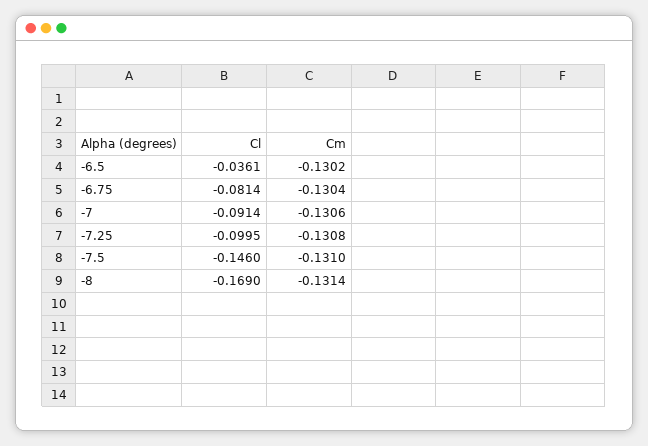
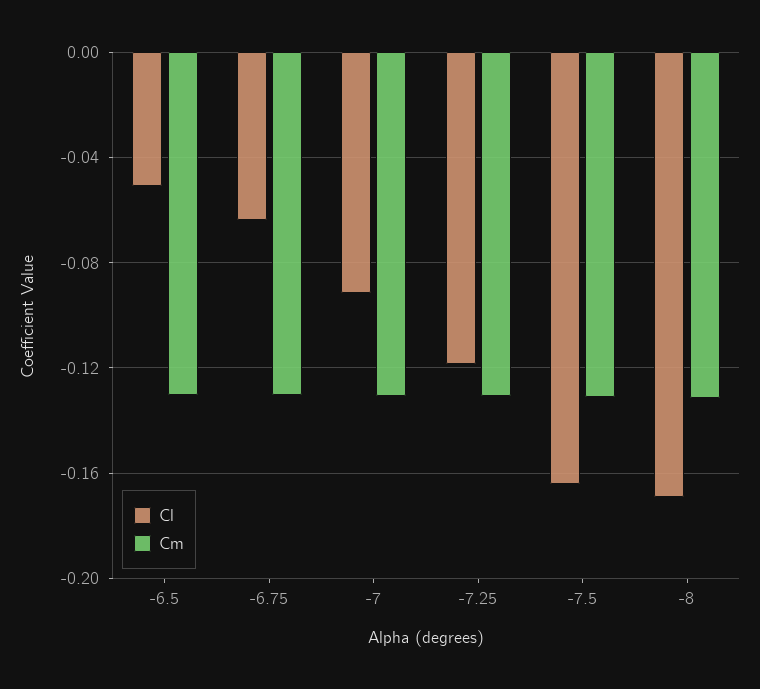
Cl, -6.5: -0.0361 -> -0.05
Cl, -6.75: -0.0814 -> -0.065
Cl, -7.25: -0.0995 -> -0.12
Cl, -7.5: -0.146 -> -0.165

